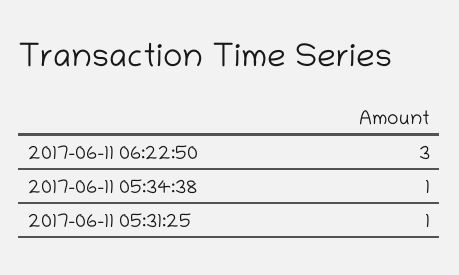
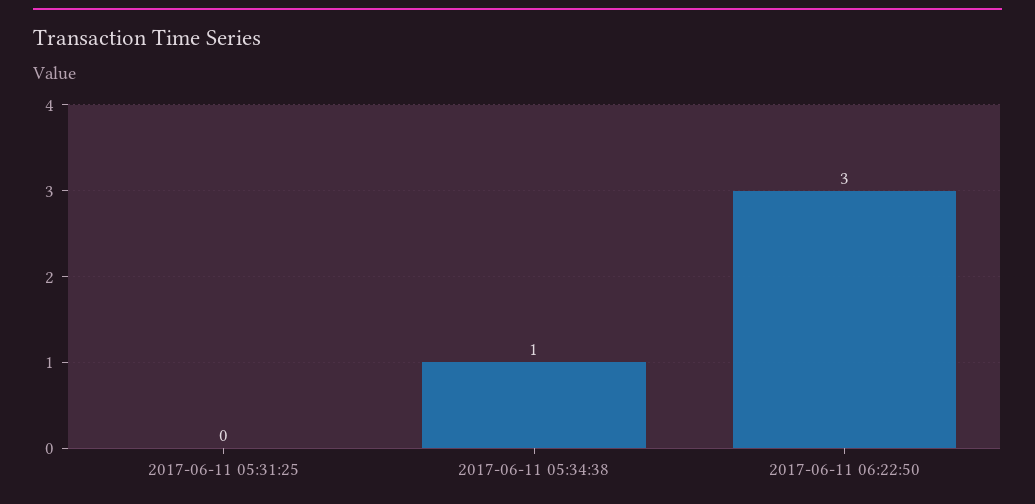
2017-06-11 05:31:25: 1 -> 0

